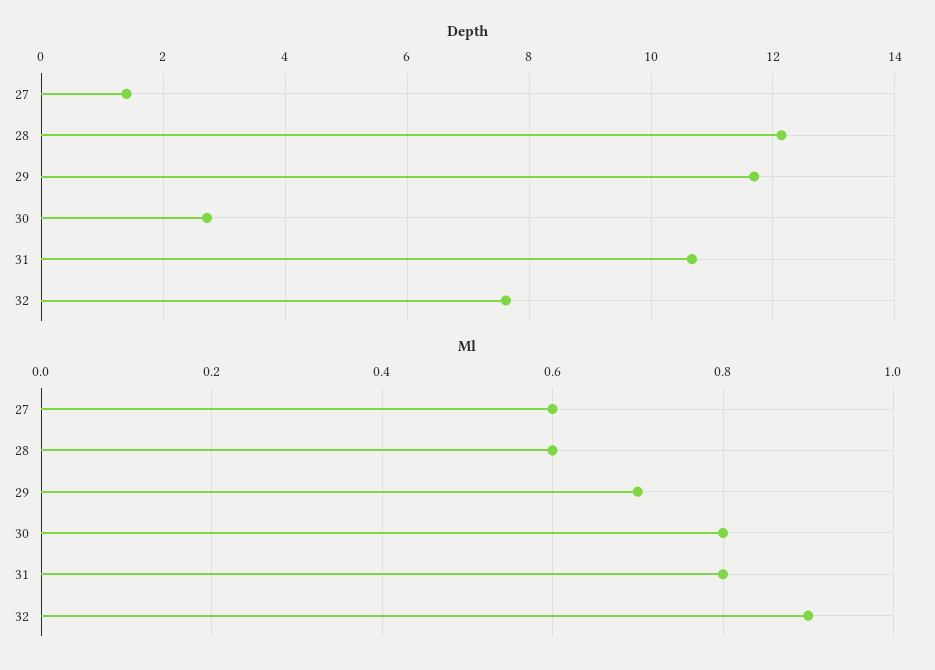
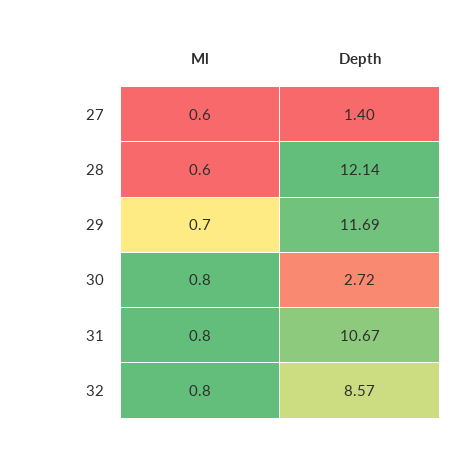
Depth, 32: 7.6 -> 8.57
Ml, 32: 0.9 -> 0.8

